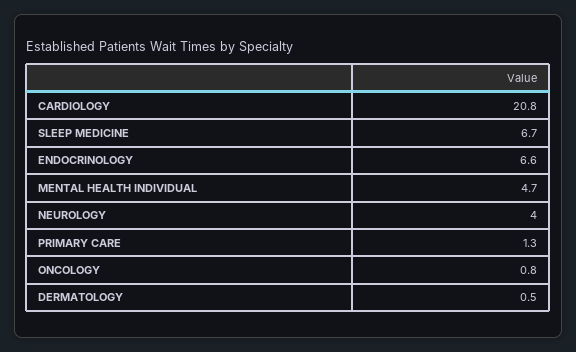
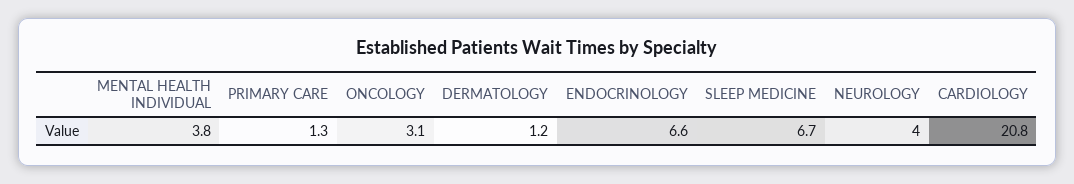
MENTAL HEALTH INDIVIDUAL: 4.7 -> 3.8
ONCOLOGY: 0.8 -> 3.1
DERMATOLOGY: 0.5 -> 1.2

